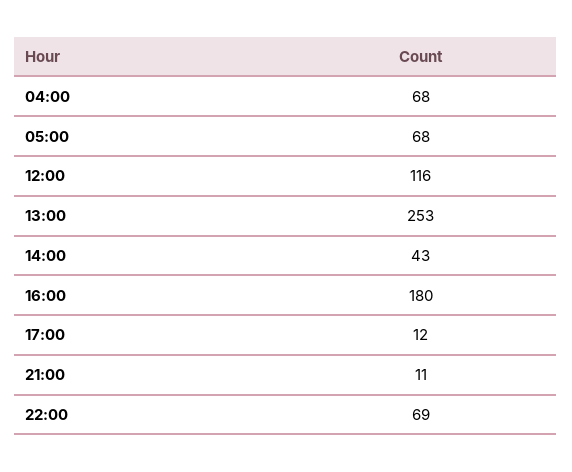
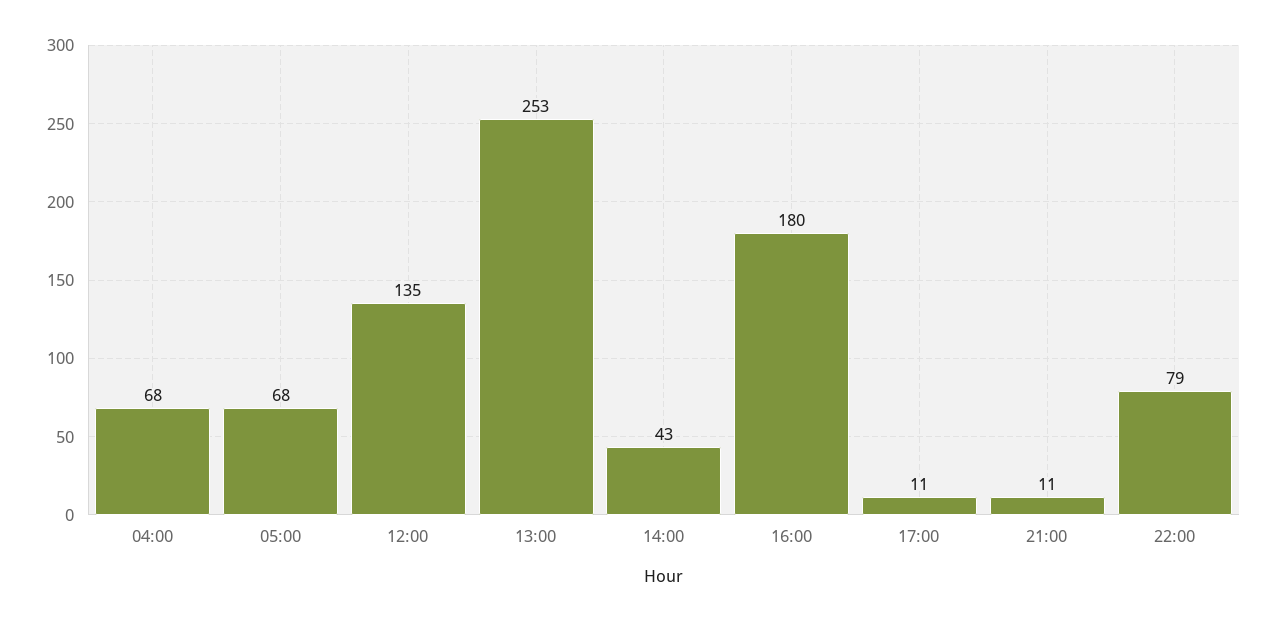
12:00: 116 -> 135
17:00: 12 -> 11
22:00: 69 -> 79

